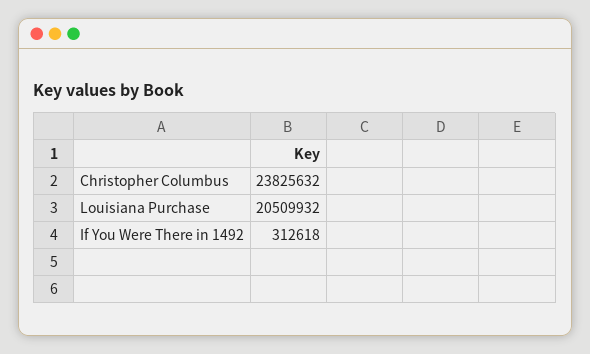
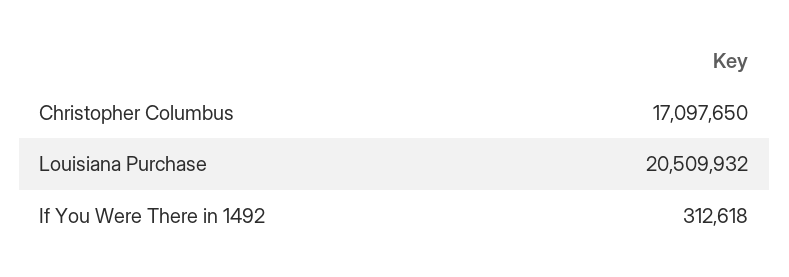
Christopher Columbus: 23825632 -> 17097650

